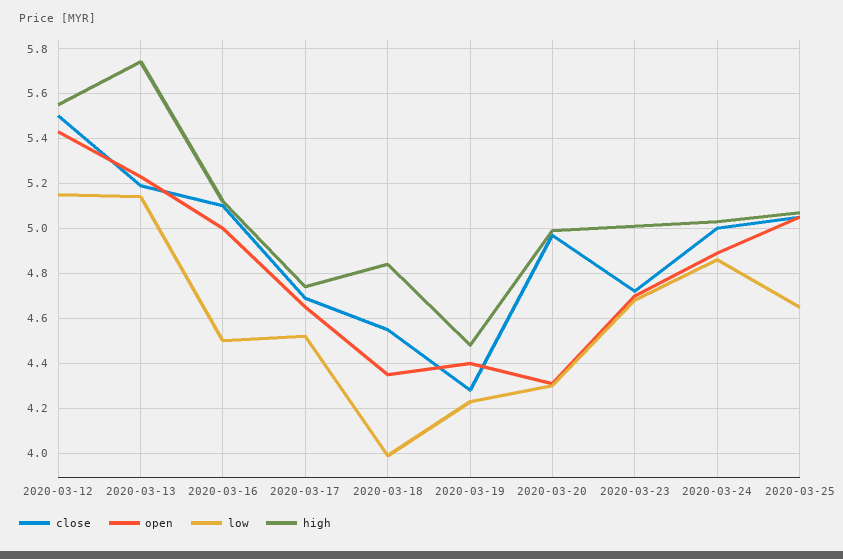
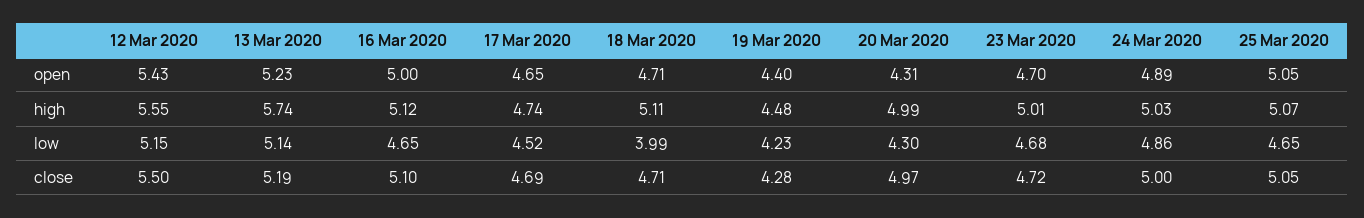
low, 2020-03-16: 4.5 -> 4.65
close, 2020-03-18: 4.55 -> 4.71
open, 2020-03-18: 4.35 -> 4.71
high, 2020-03-18: 4.85 -> 5.11

